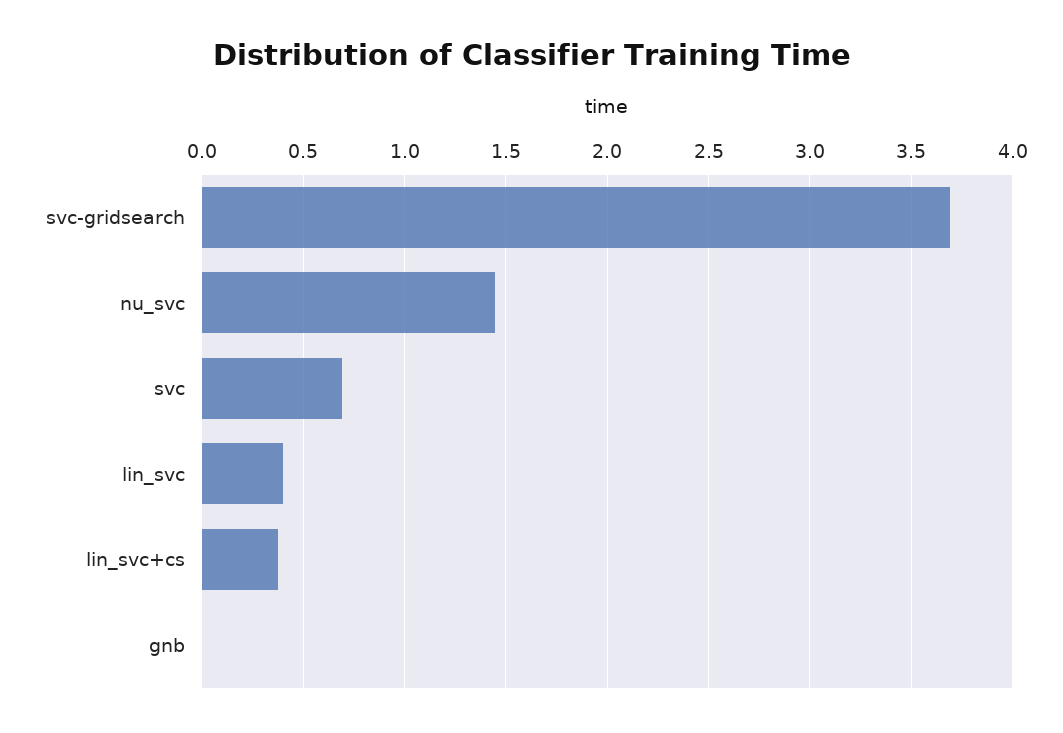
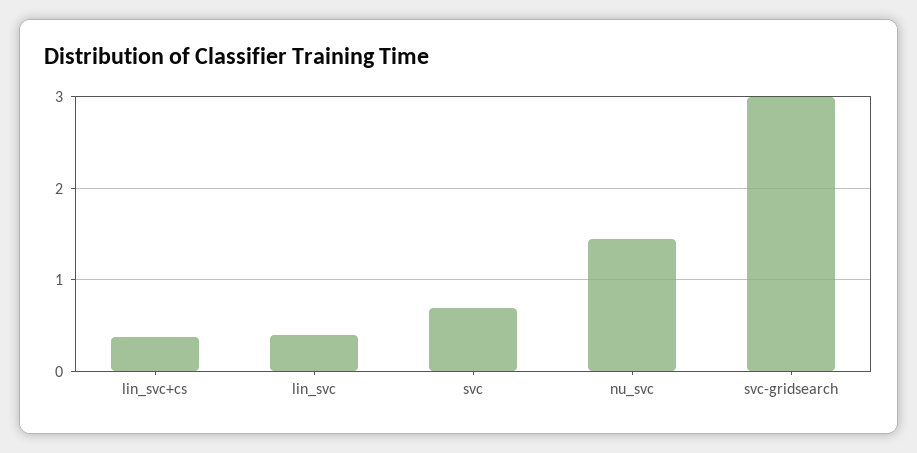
svc-gridsearch: 3.7 -> 3
gnb: 0 -> none

